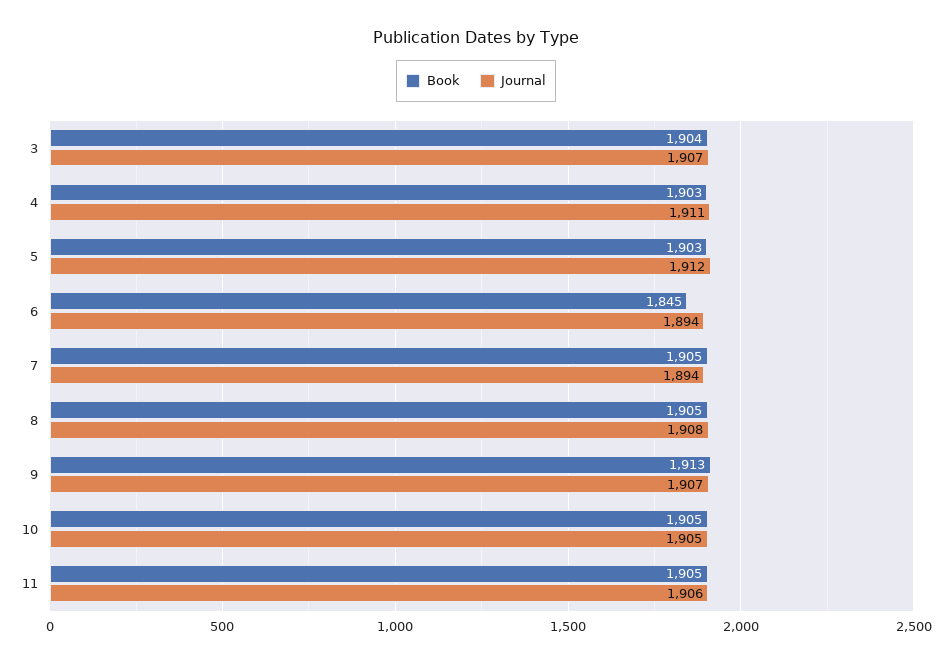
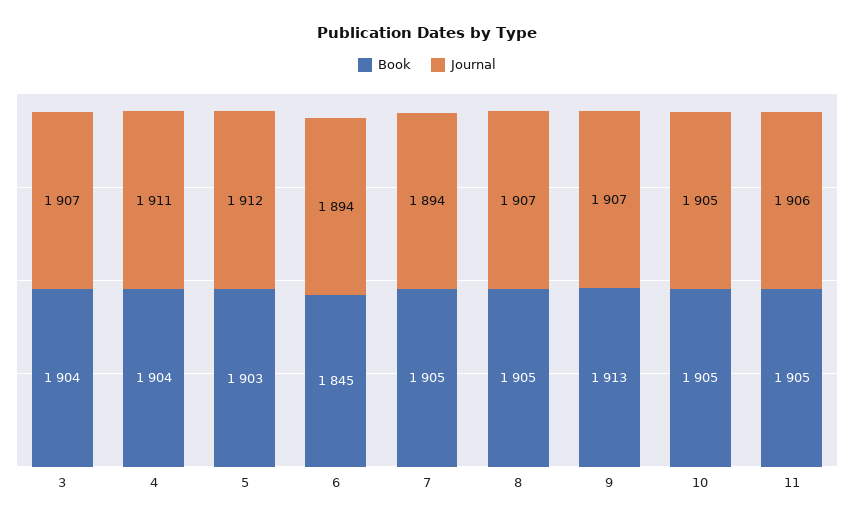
Book, 4: 1903 -> 1904
Journal, 8: 1908 -> 1907

